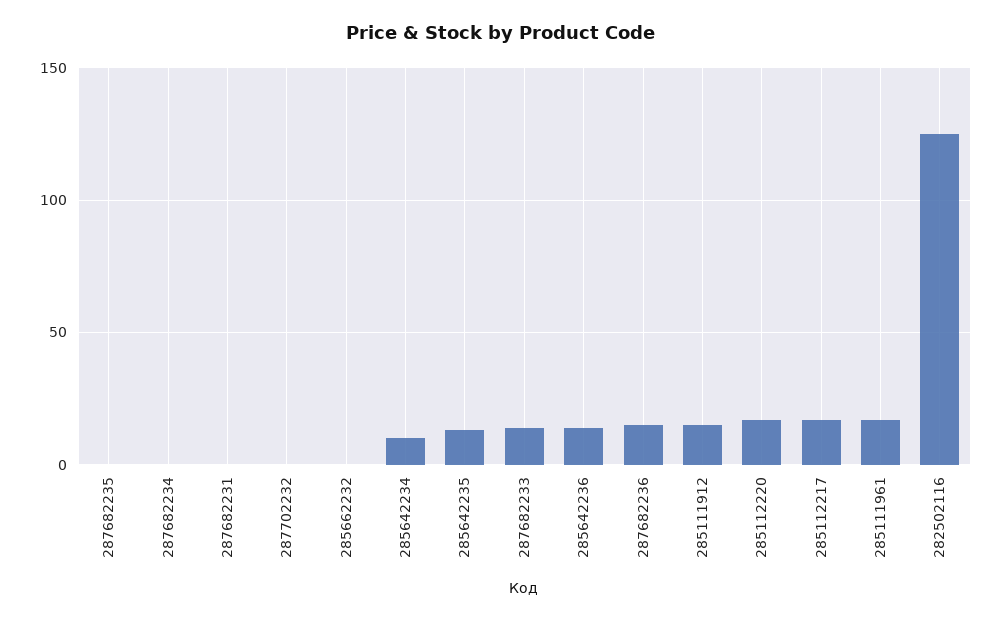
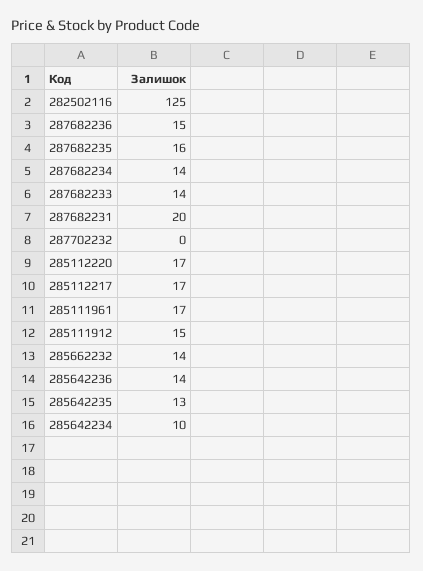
287682235: 0 -> 16
287682234: 0 -> 14
287682231: 0 -> 20
285662232: 0 -> 14

